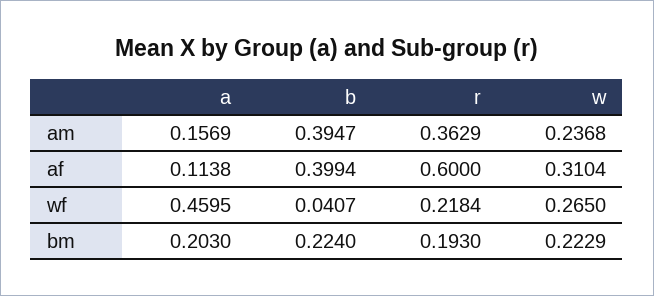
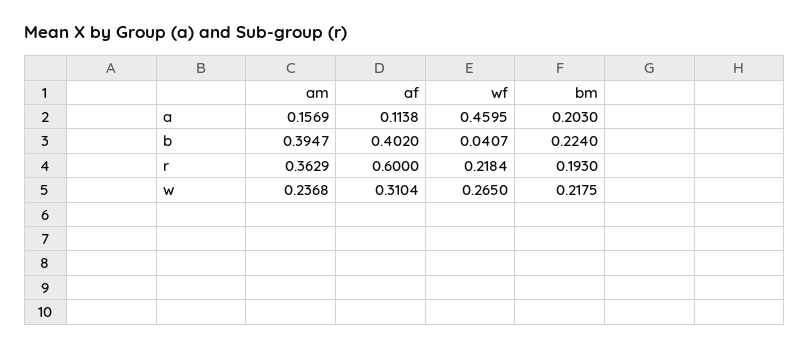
b, af: 0.3994 -> 0.402
w, bm: 0.2229 -> 0.2175

